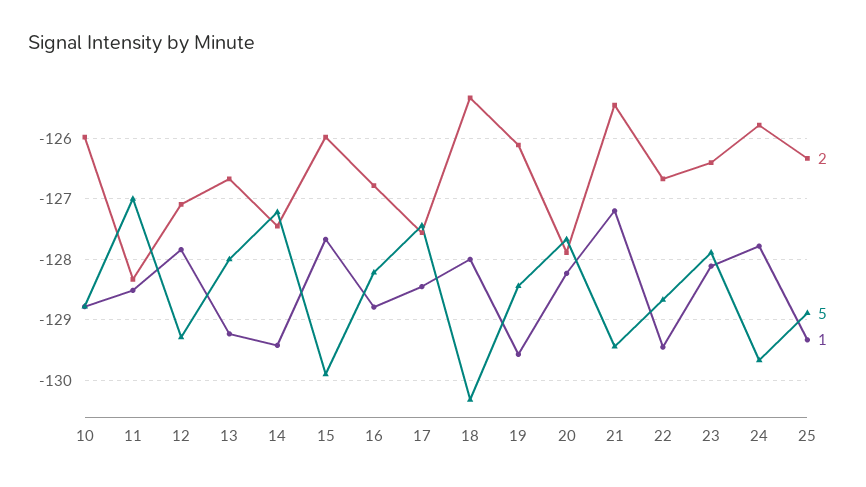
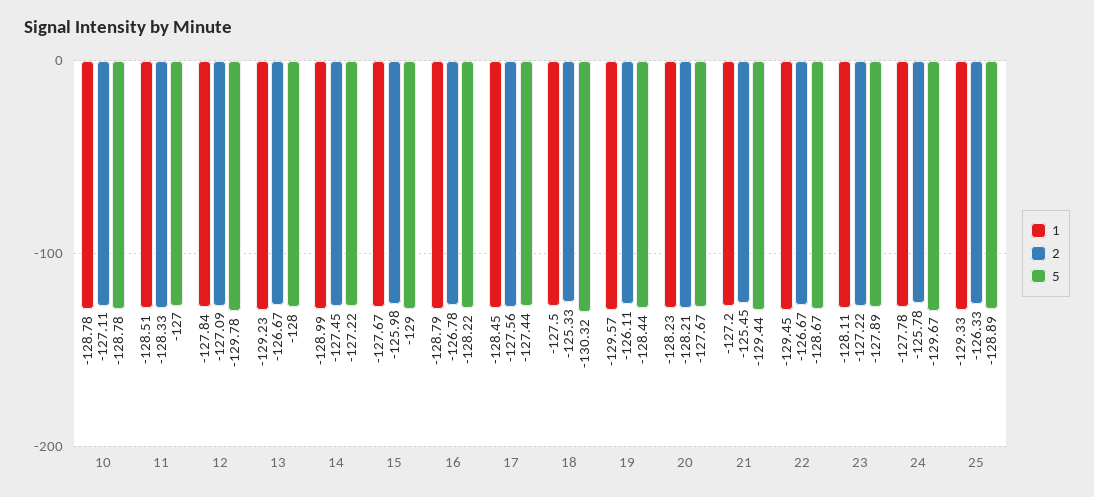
2, 10: -126 -> -127.11
5, 12: -129.3 -> -129.78
1, 14: -129.4 -> -128.99
5, 15: -129.9 -> -129
1, 18: -128 -> -127.5
2, 20: -127.9 -> -128.21
2, 23: -126.4 -> -127.22

